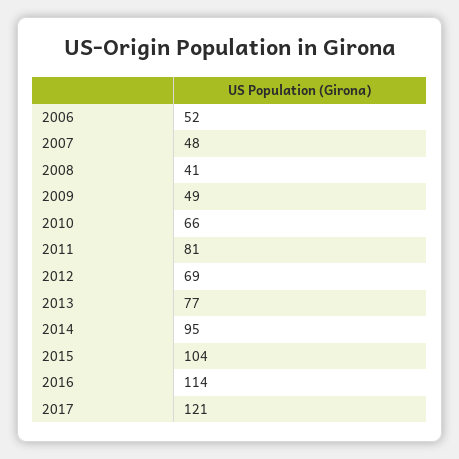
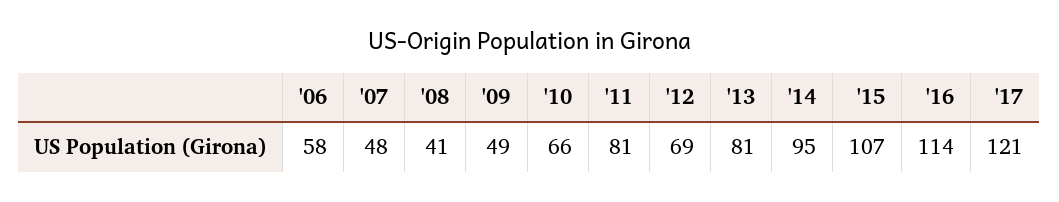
2006: 52 -> 58
2013: 77 -> 81
2015: 104 -> 107

